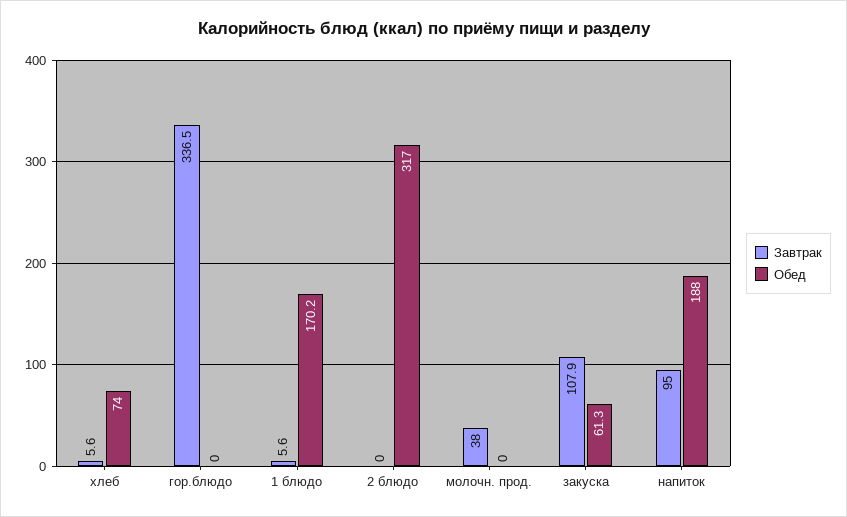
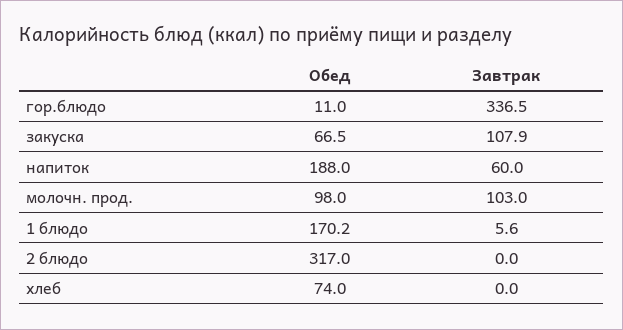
Завтрак, хлеб: 5.6 -> 0
Обед, гор.блюдо: 0 -> 11
Завтрак, молочн. прод.: 38 -> 103
Обед, молочн. прод.: 0 -> 98
Обед, закуска: 61.3 -> 66.5
Завтрак, напиток: 95 -> 60

